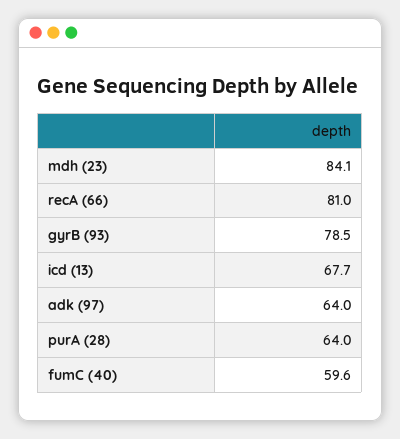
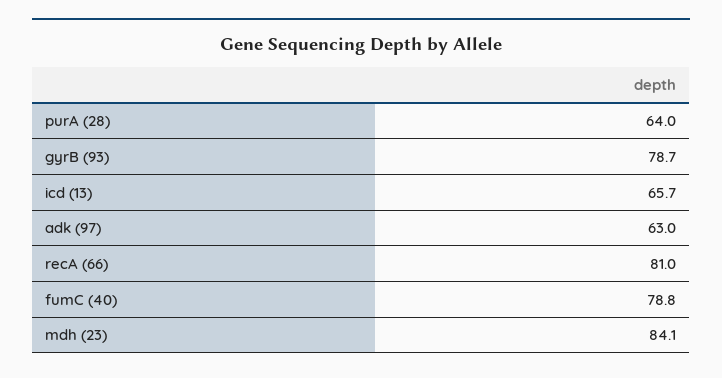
gyrB (93): 78.5 -> 78.7
icd (13): 67.7 -> 65.7
adk (97): 64 -> 63
fumC (40): 59.6 -> 78.8

